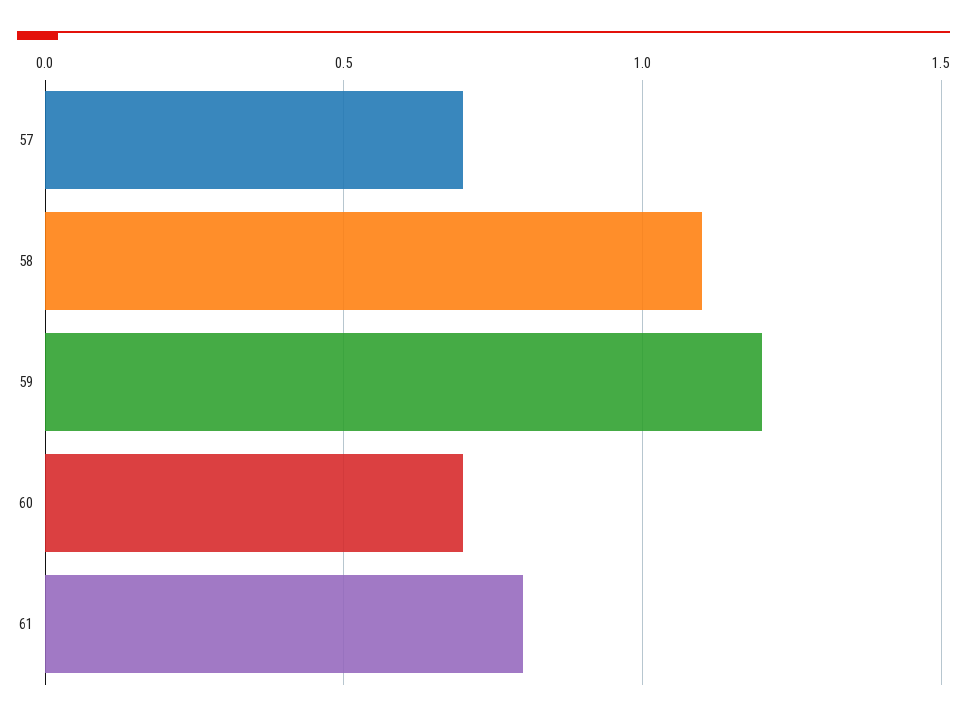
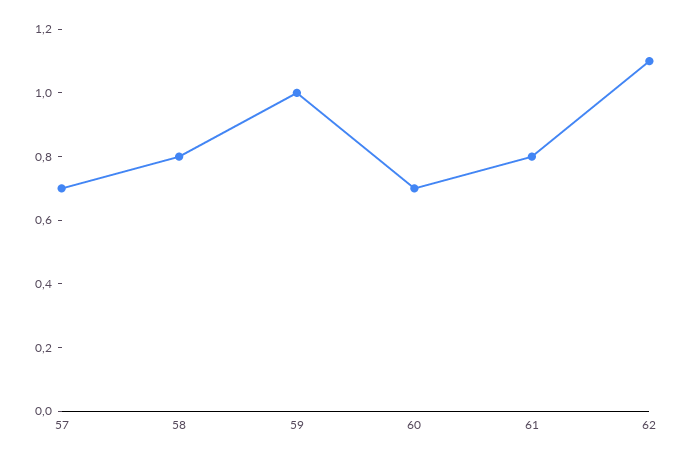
58: 1.1 -> 0.8
59: 1.2 -> 1
62: none -> 1.1

